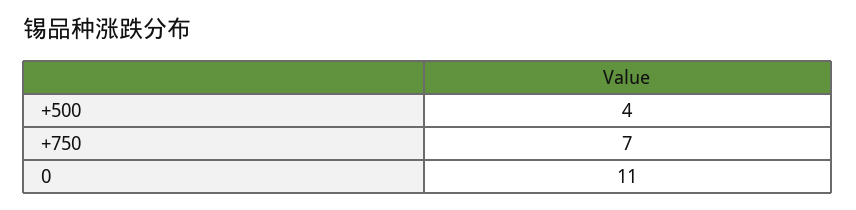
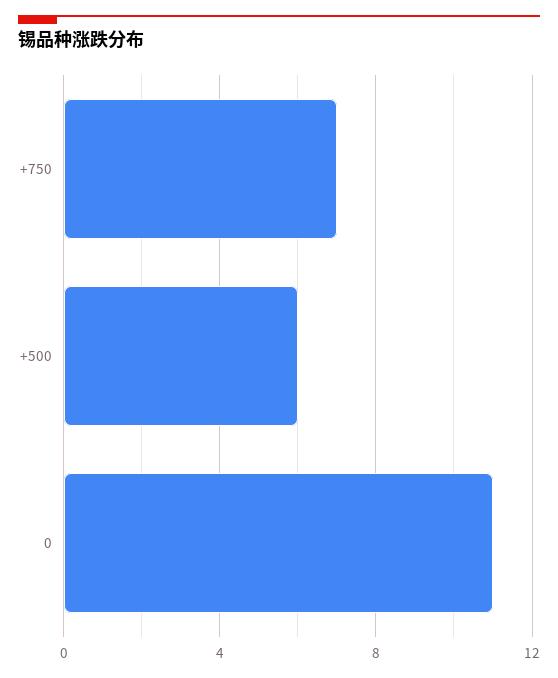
+500: 4 -> 6

